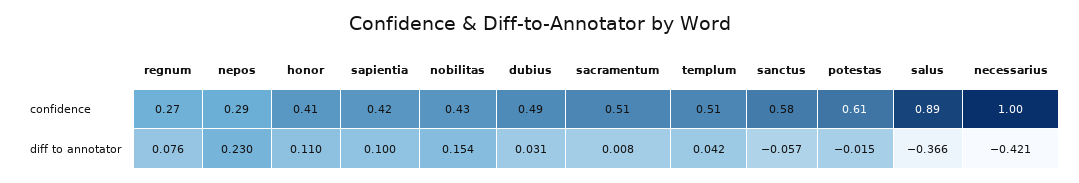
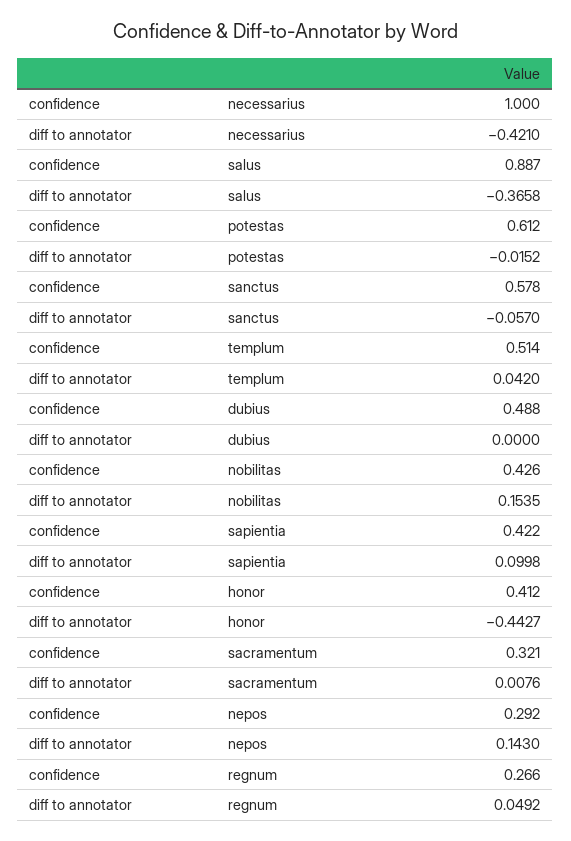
sacramentum, confidence: 0.51 -> 0.321
regnum, diff to annotator: 0.076 -> 0.0492
nepos, diff to annotator: 0.23 -> 0.143
honor, diff to annotator: 0.11 -> -0.4427
dubius, diff to annotator: 0.031 -> 0

